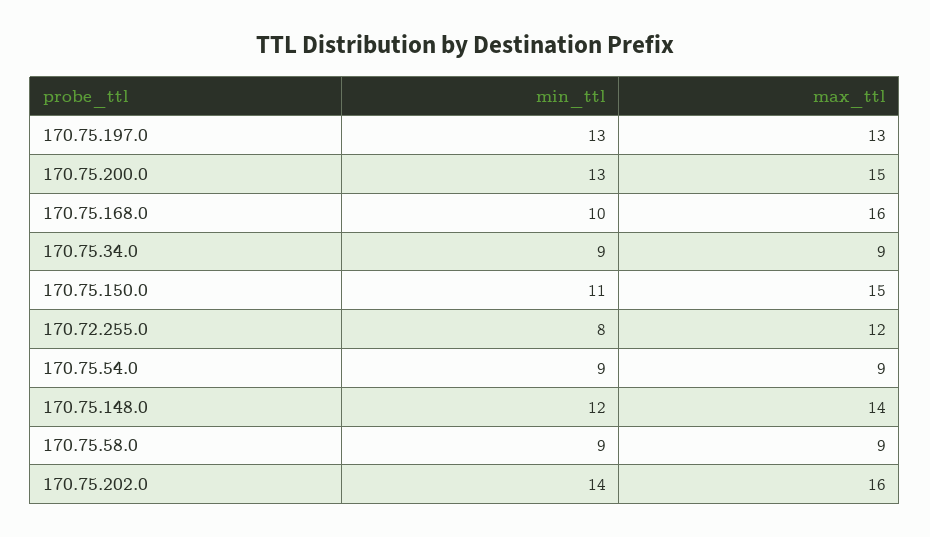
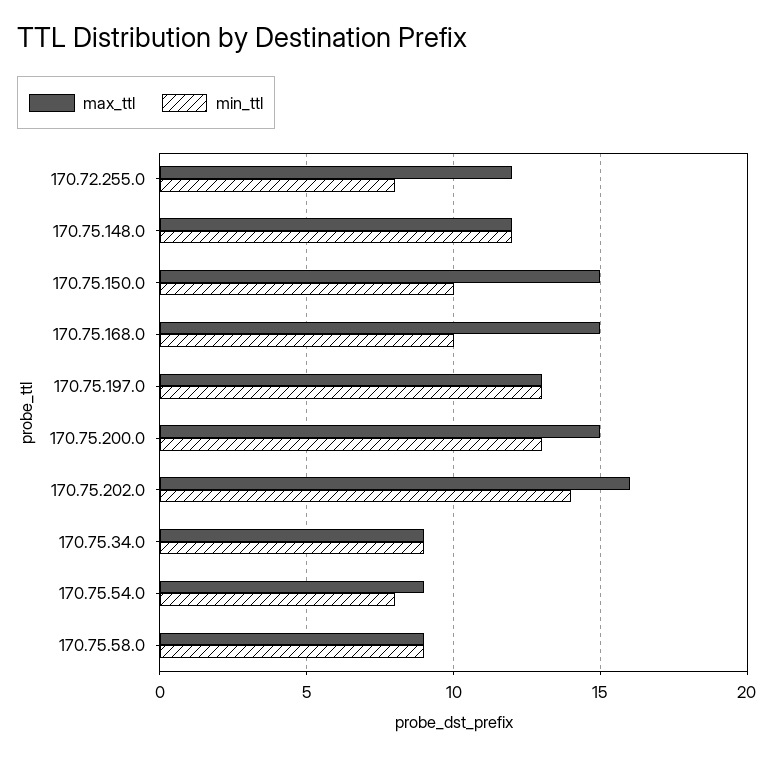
max_ttl, 170.75.168.0: 16 -> 15
min_ttl, 170.75.150.0: 11 -> 10
min_ttl, 170.75.54.0: 9 -> 8
max_ttl, 170.75.148.0: 14 -> 12

